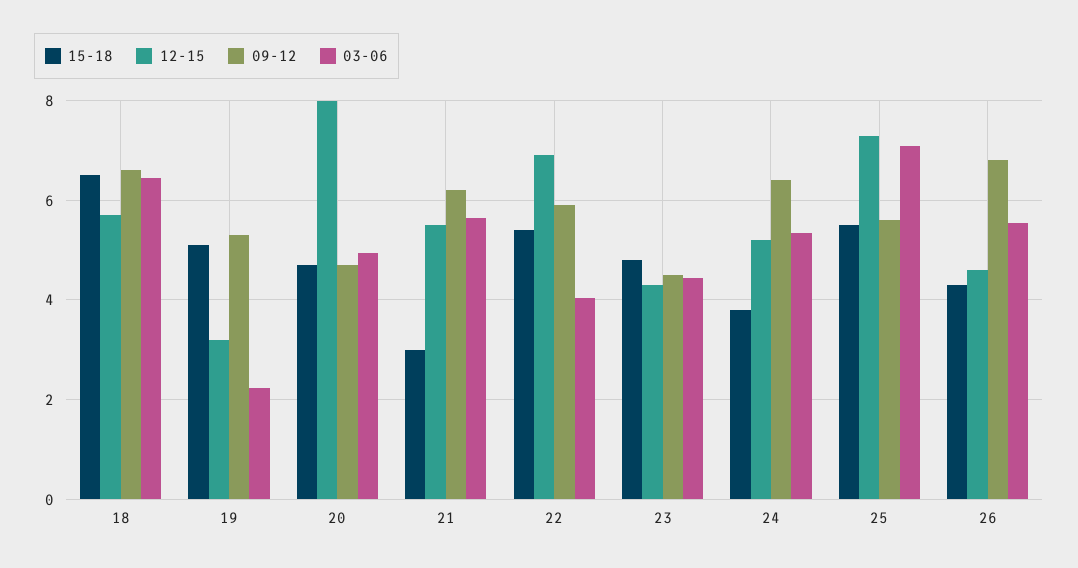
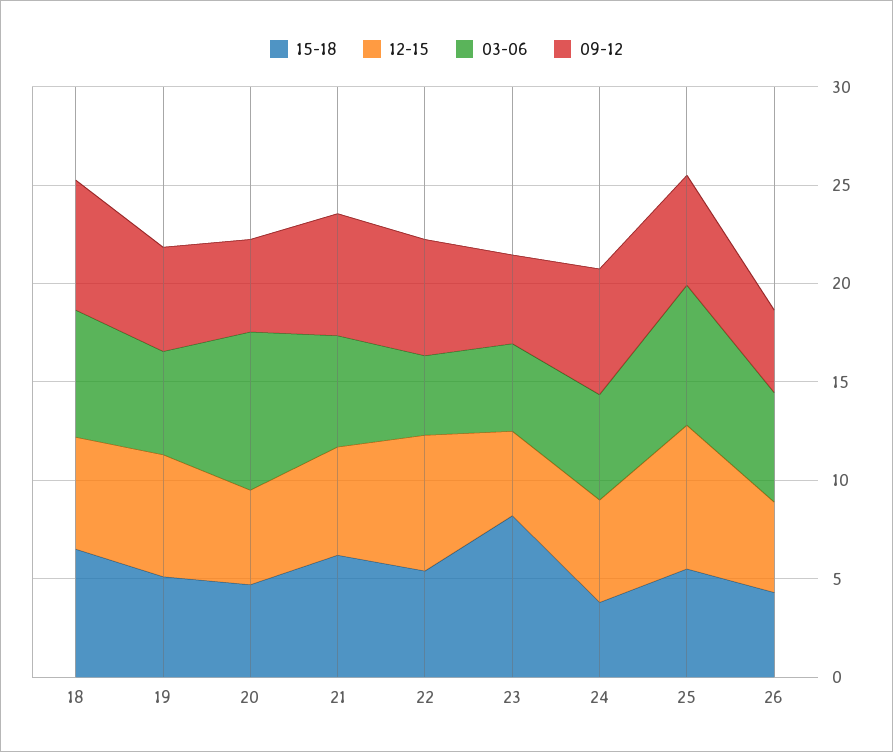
12-15, 19: 3.2 -> 6
03-06, 19: 2.2 -> 5
12-15, 20: 8 -> 5
03-06, 20: 5 -> 8
15-18, 21: 3 -> 6
15-18, 23: 4.8 -> 8
09-12, 26: 6.8 -> 4

